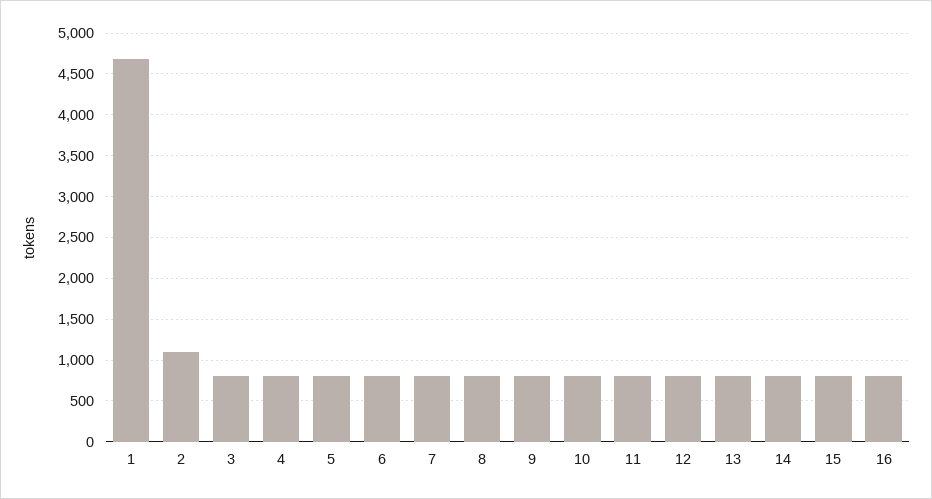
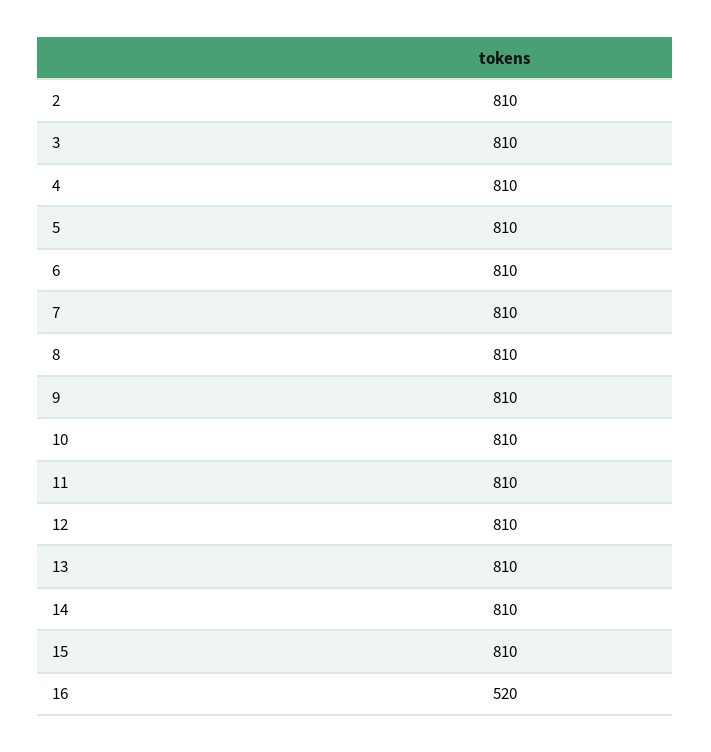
1: 4700 -> none
2: 1100 -> 810
16: 800 -> 520

